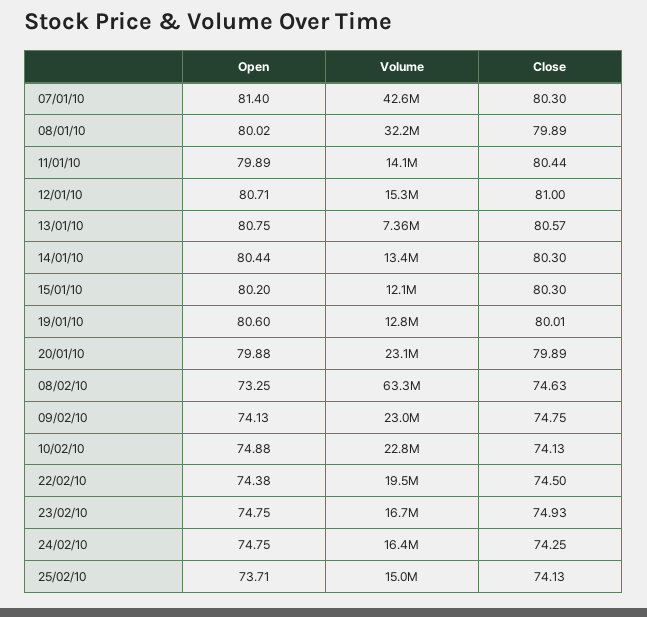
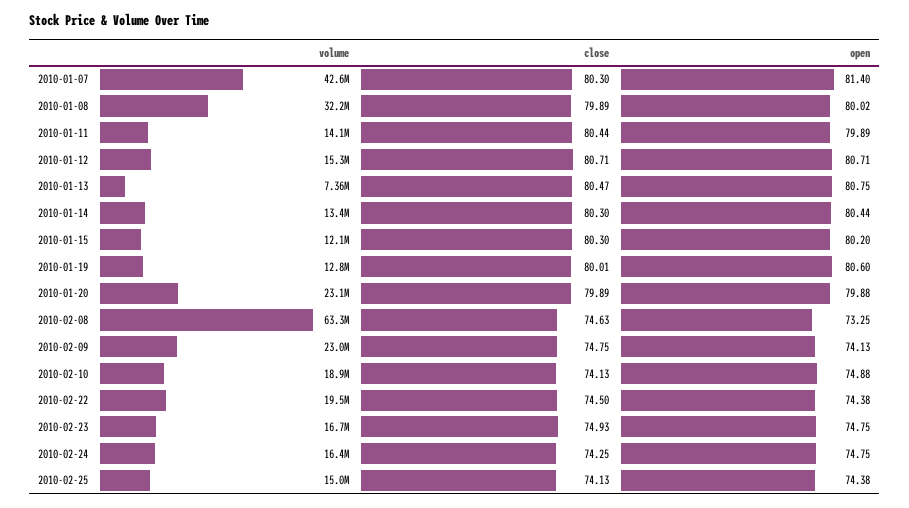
Close, 12/01/10: 81 -> 80.71
Close, 13/01/10: 80.57 -> 80.47
Volume, 10/02/10: 22800000 -> 18900000
Open, 25/02/10: 73.71 -> 74.38

